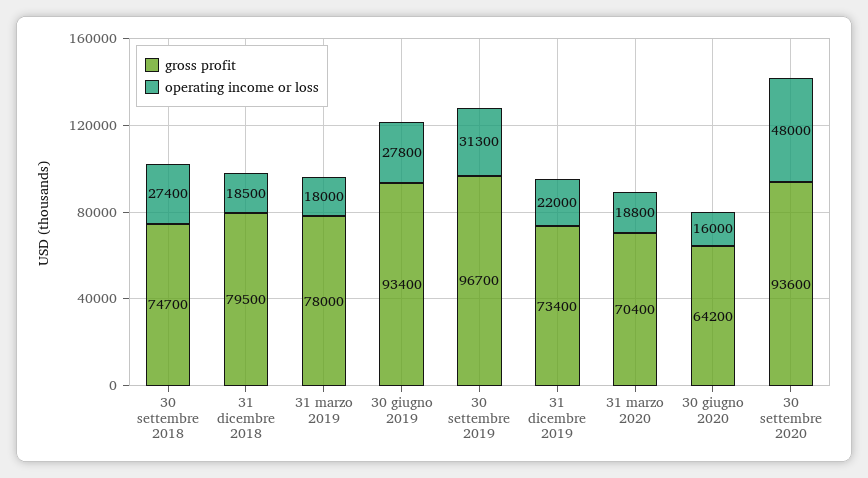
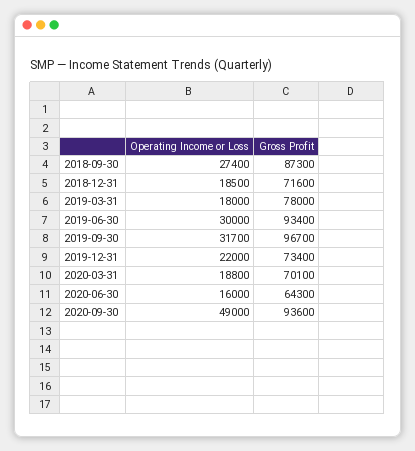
gross profit, 30 settembre 2018: 74700 -> 87300
gross profit, 31 dicembre 2018: 79500 -> 71600
operating income or loss, 30 giugno 2019: 27800 -> 30000
operating income or loss, 30 settembre 2019: 31300 -> 31700
gross profit, 31 marzo 2020: 70400 -> 70100
gross profit, 30 giugno 2020: 64200 -> 64300
operating income or loss, 30 settembre 2020: 48000 -> 49000

